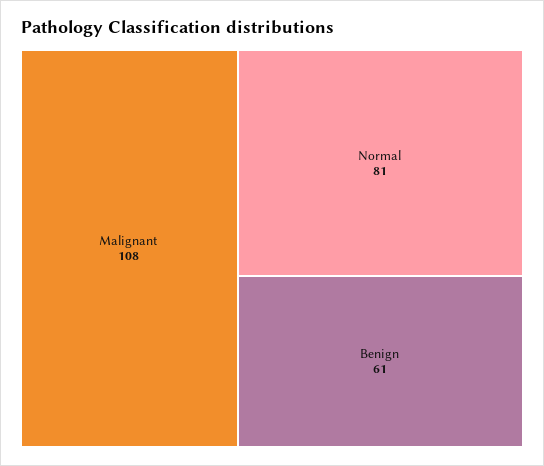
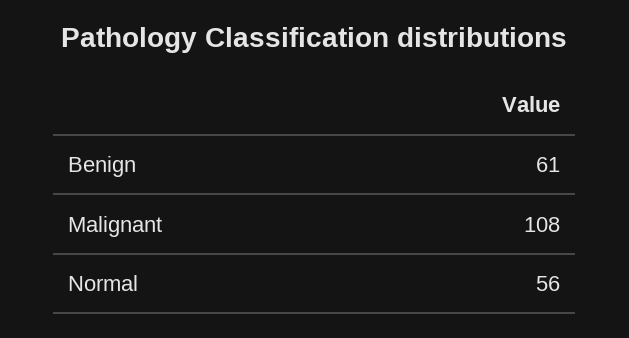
Normal: 81 -> 56

